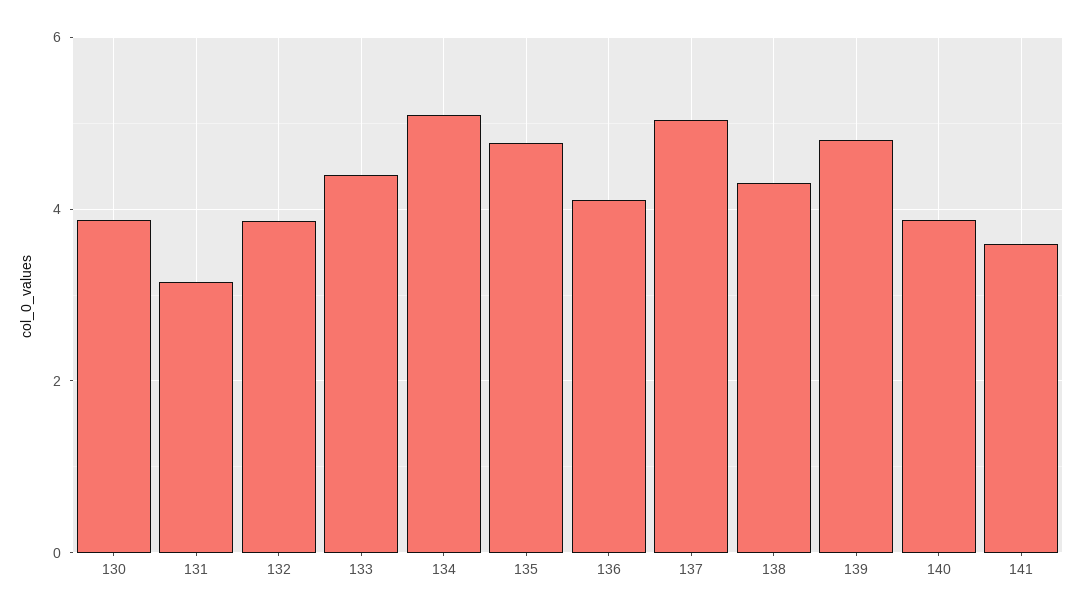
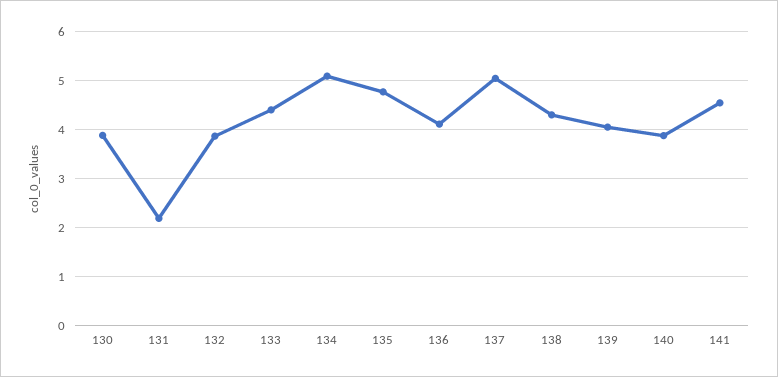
131: 3.2 -> 2.2
139: 4.8 -> 4
141: 3.6 -> 4.6

